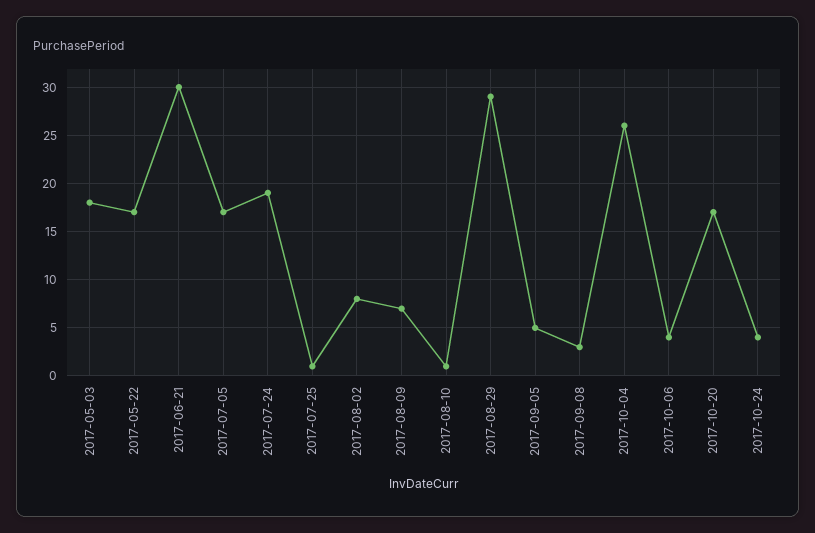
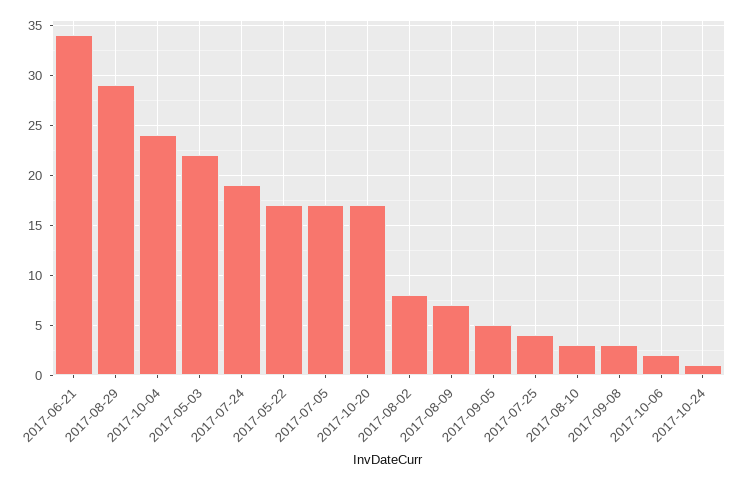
2017-05-03: 18 -> 22
2017-06-21: 30 -> 34
2017-07-25: 1 -> 4
2017-08-10: 1 -> 3
2017-10-04: 26 -> 24
2017-10-06: 4 -> 2
2017-10-24: 4 -> 1

